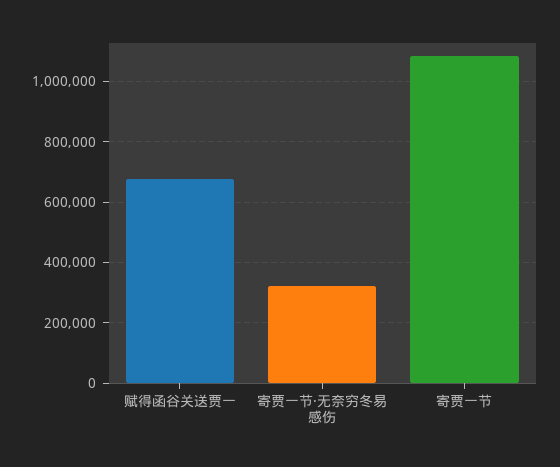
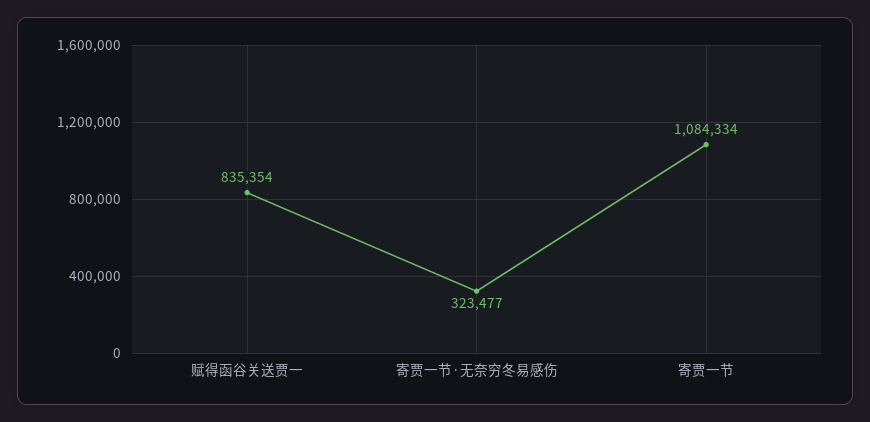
赋得函谷关送贾一: 680000 -> 835354

